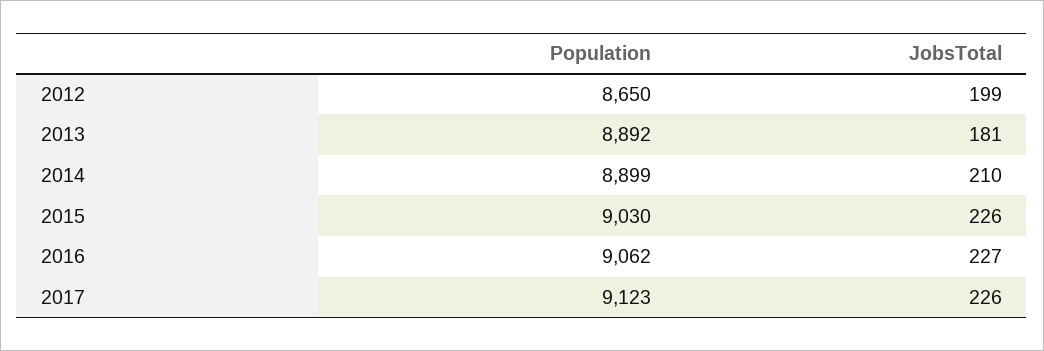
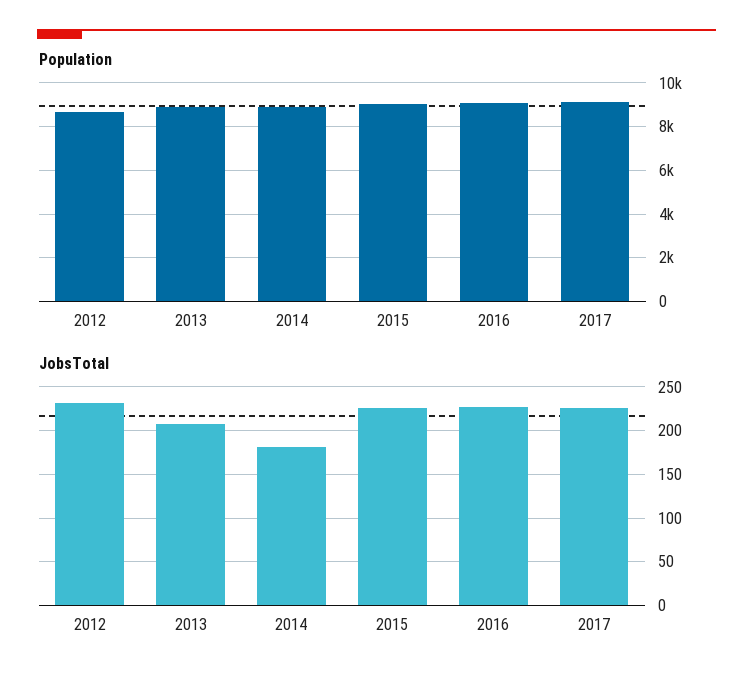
JobsTotal, 2012: 199 -> 230
JobsTotal, 2013: 181 -> 210
JobsTotal, 2014: 210 -> 180

